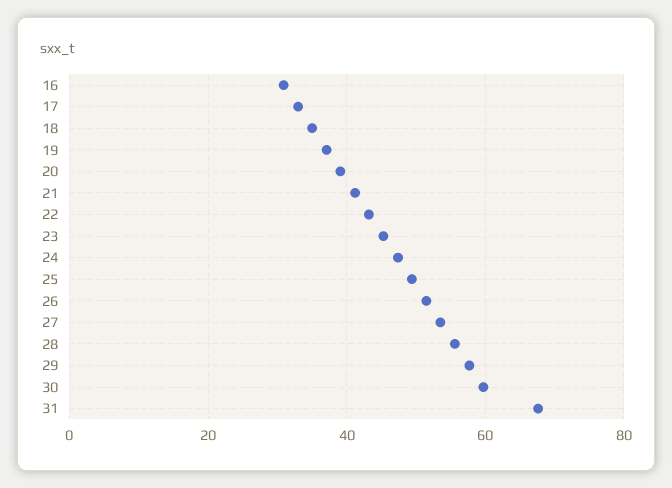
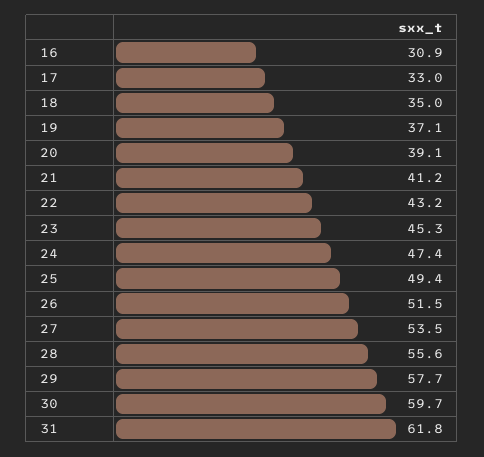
31: 68 -> 61.8

